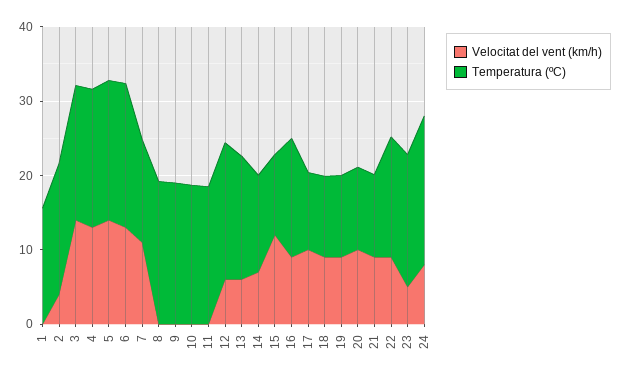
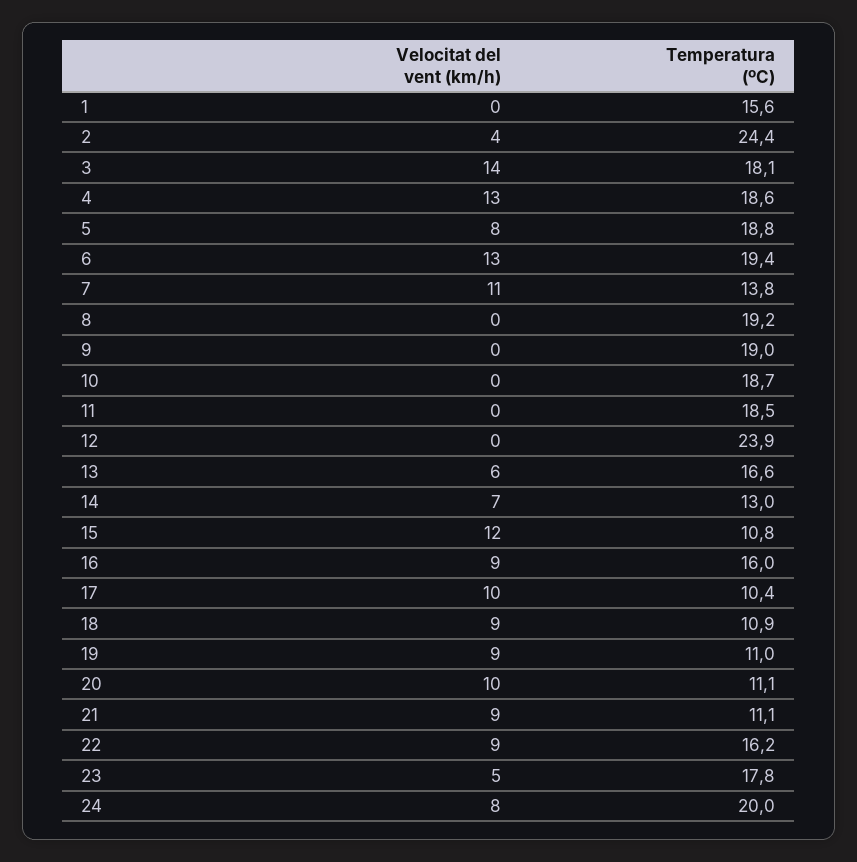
Temperatura (ºC), 2: 18 -> 24.4
Velocitat del vent (km/h), 5: 14 -> 8
Velocitat del vent (km/h), 12: 6 -> 0
Temperatura (ºC), 12: 18 -> 23.9

